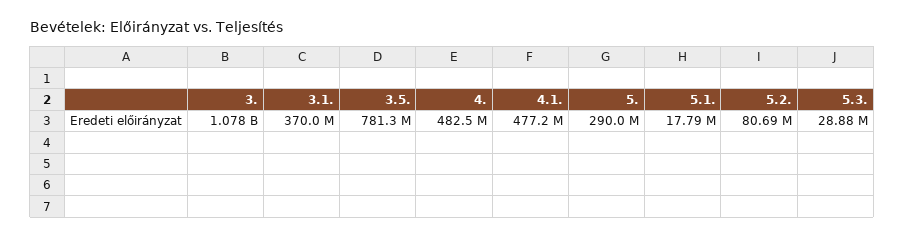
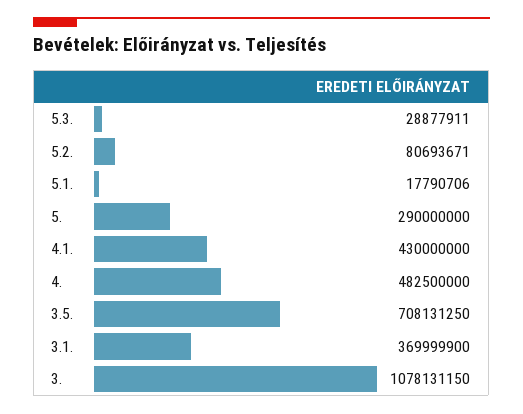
3.5.: 781300000 -> 708131250
4.1.: 477200000 -> 430000000

